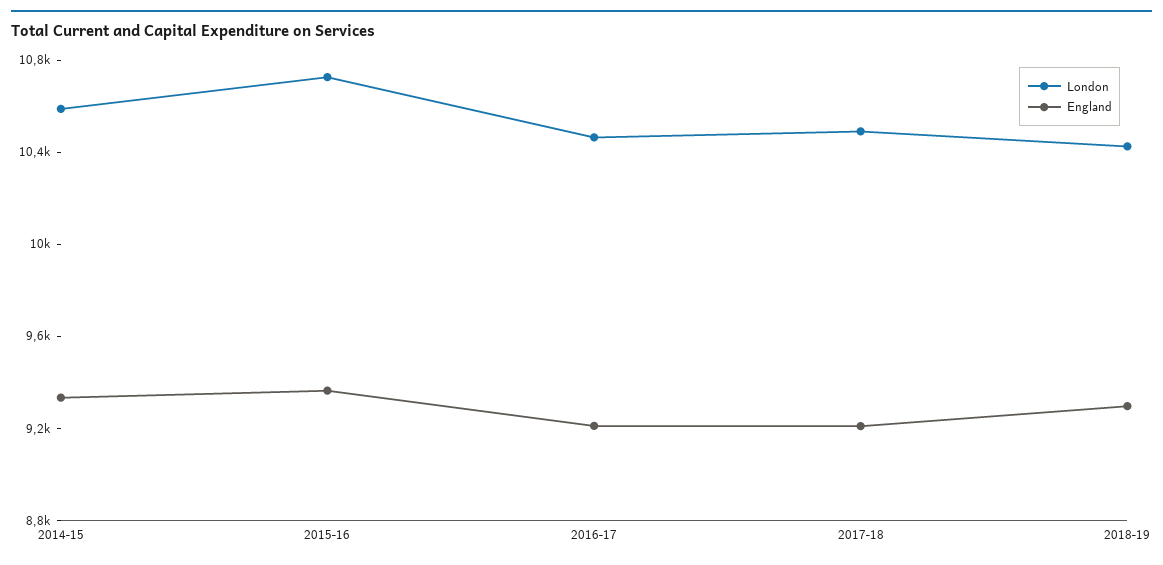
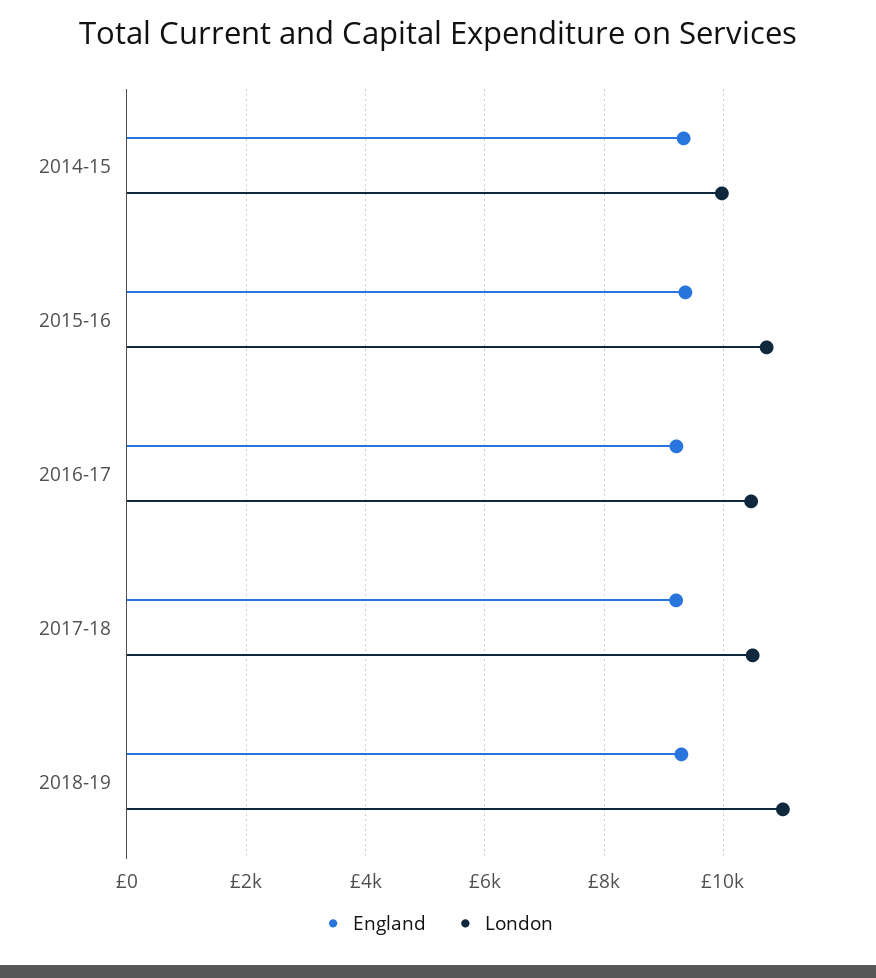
London, 2014-15: 10600 -> 10000
London, 2018-19: 10400 -> 11000

